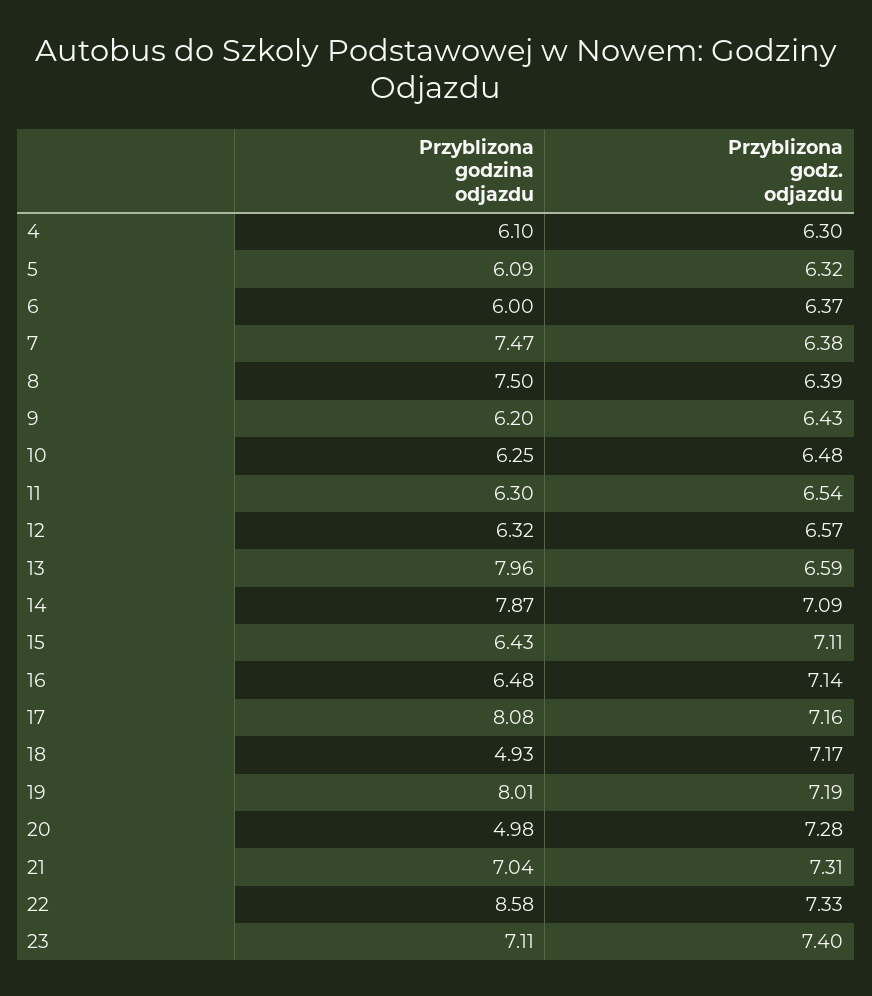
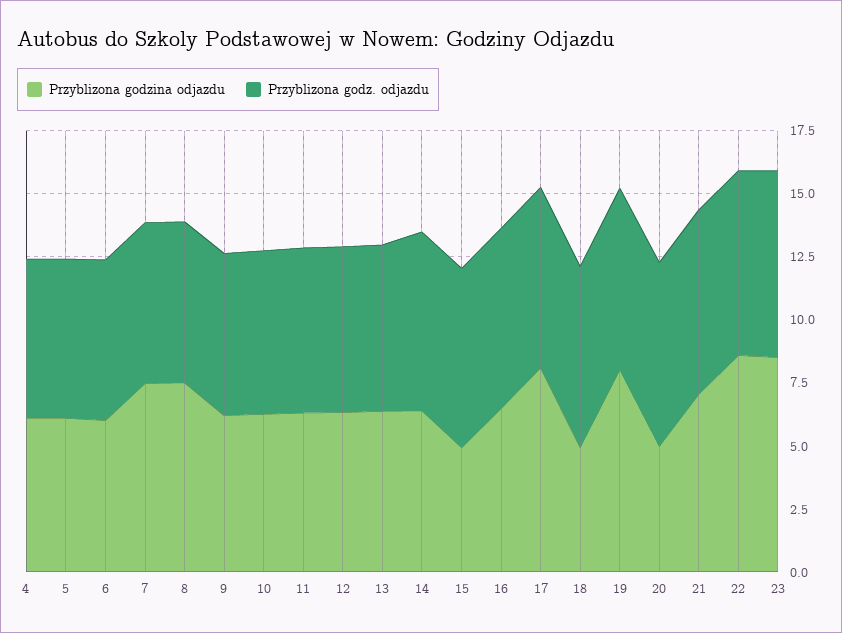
Przyblizona godzina odjazdu, 13: 7.96 -> 6.5
Przyblizona godzina odjazdu, 14: 7.87 -> 6.5
Przyblizona godzina odjazdu, 15: 6.43 -> 5
Przyblizona godzina odjazdu, 23: 7.11 -> 8.5

